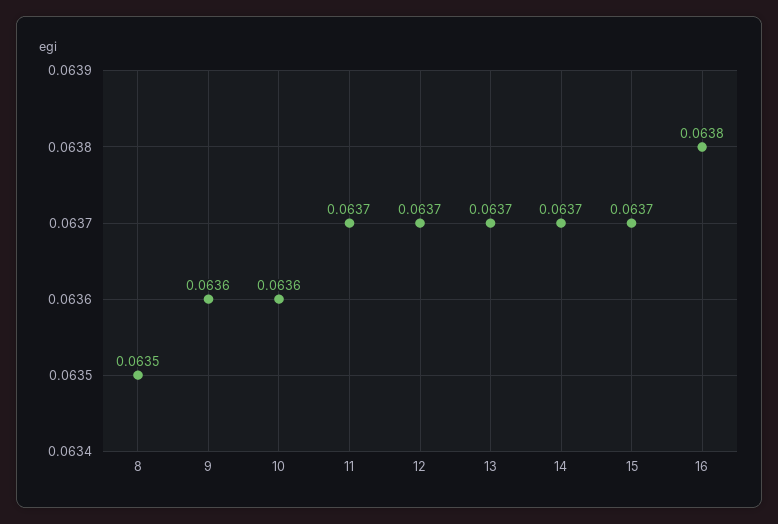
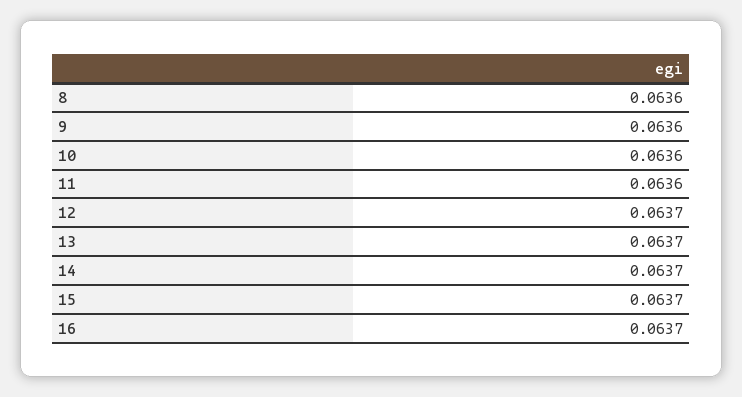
8: 0.0635 -> 0.0636
11: 0.0637 -> 0.0636
16: 0.0638 -> 0.0637

